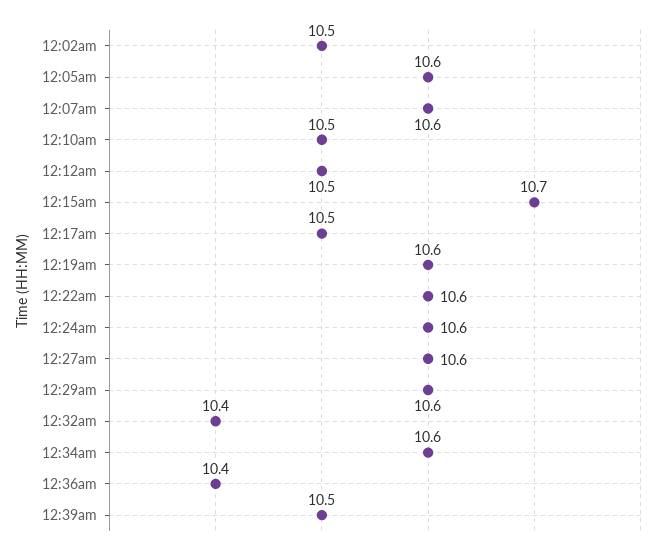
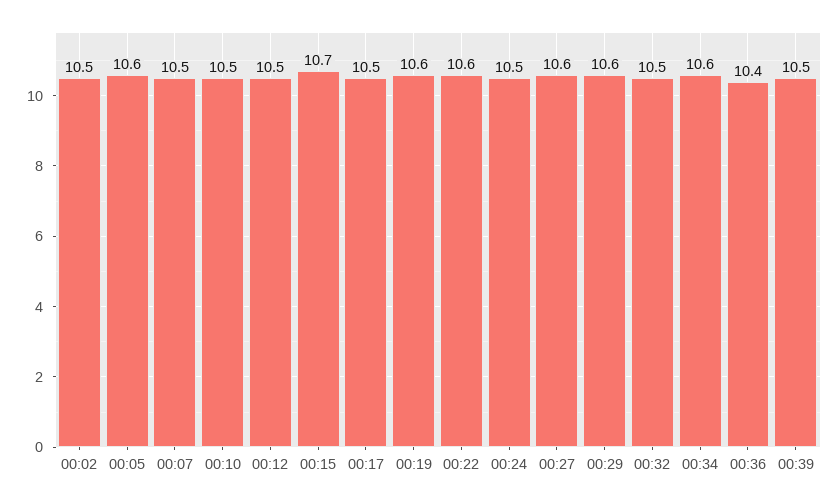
12:07am: 10.6 -> 10.5
12:24am: 10.6 -> 10.5
12:32am: 10.4 -> 10.5

